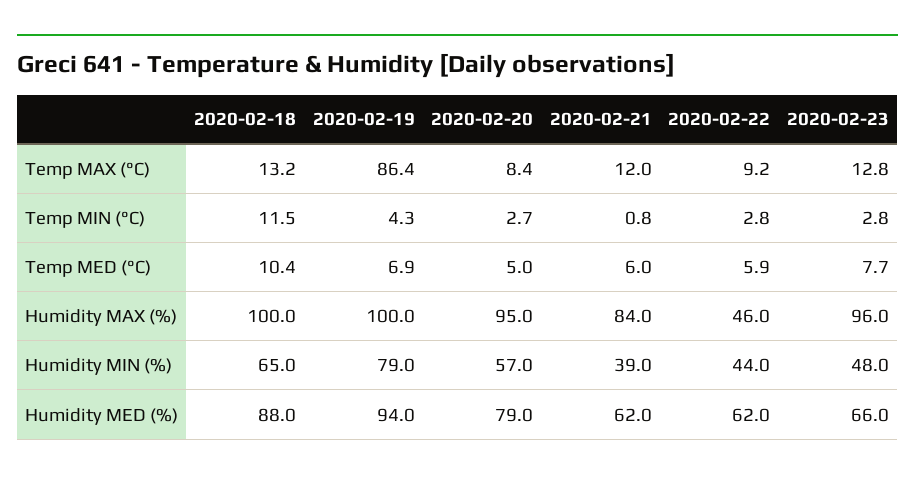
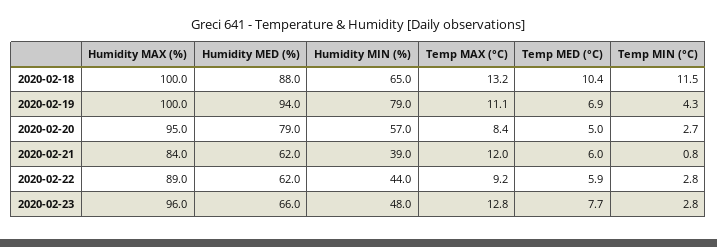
2020-02-19, Temp MAX (°C): 86.4 -> 11.1
2020-02-22, Humidity MAX (%): 46 -> 89

